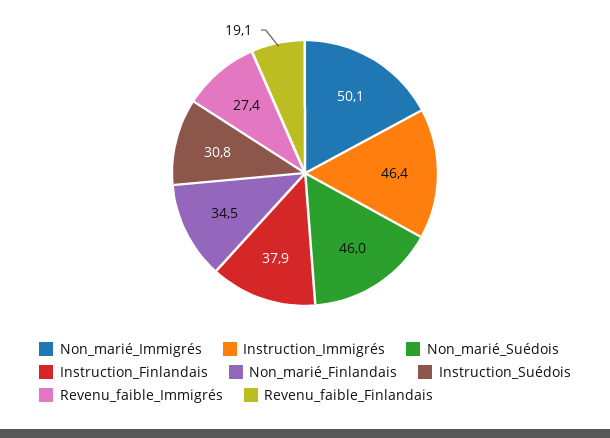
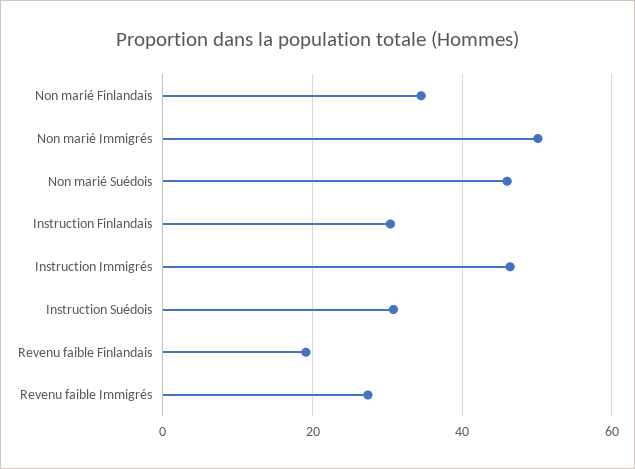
Instruction_Finlandais: 37.9 -> 30

